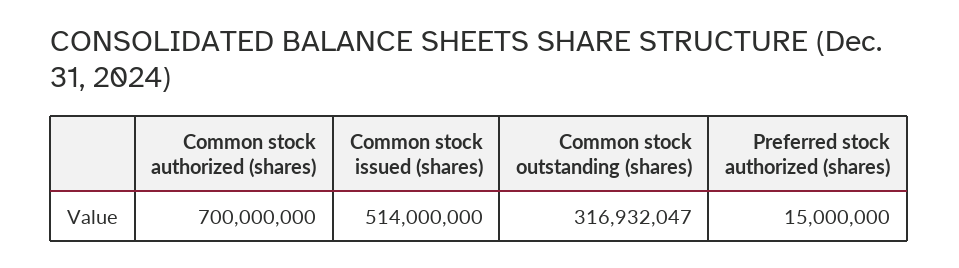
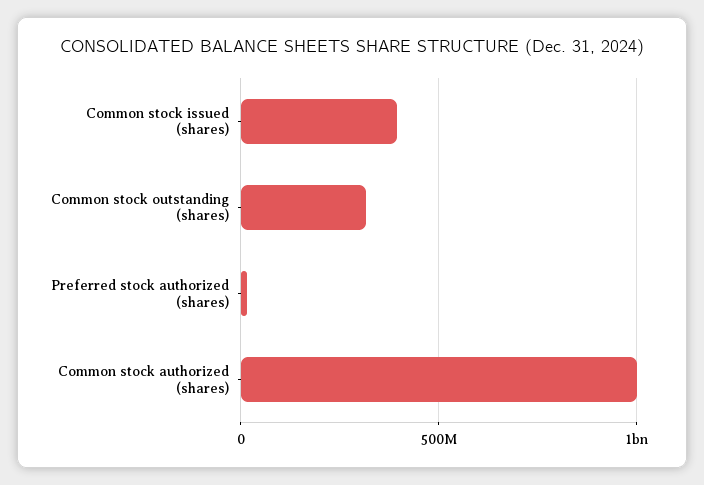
Common stock authorized (shares): 700000000 -> 1000000000
Common stock issued (shares): 514000000 -> 400000000

